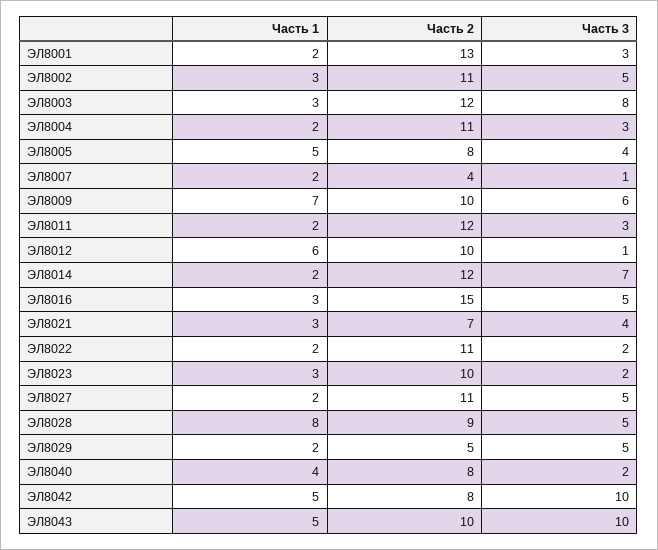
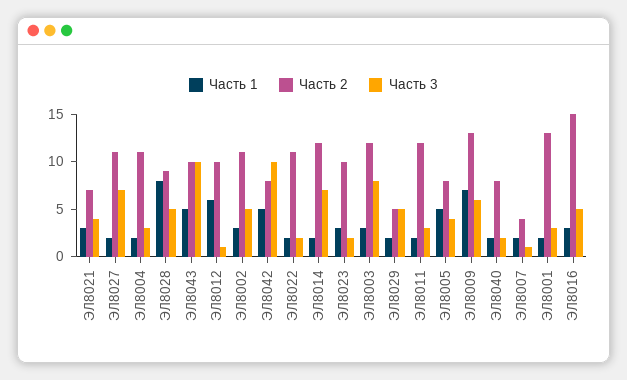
Часть 2, ЭЛ8009: 10 -> 13
Часть 3, ЭЛ8027: 5 -> 7
Часть 1, ЭЛ8040: 4 -> 2

